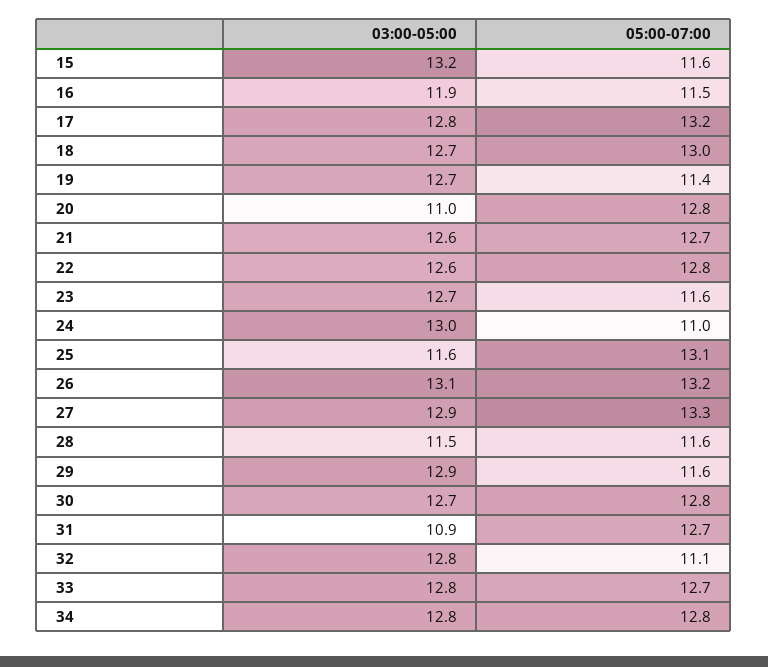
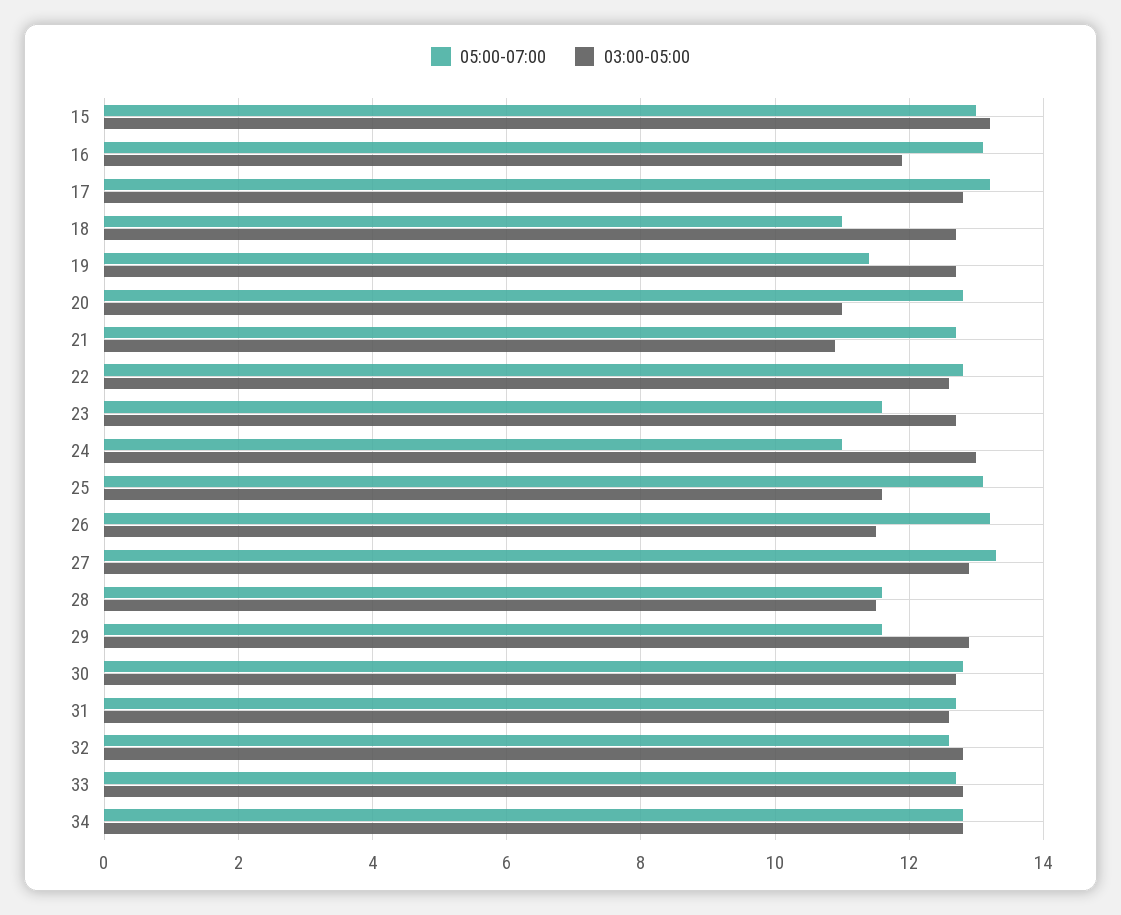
05:00-07:00, 15: 11.6 -> 13
05:00-07:00, 16: 11.5 -> 13
05:00-07:00, 18: 13 -> 11
03:00-05:00, 21: 12.6 -> 11
03:00-05:00, 26: 13.1 -> 11.5
03:00-05:00, 31: 10.9 -> 12.5
05:00-07:00, 32: 11.1 -> 12.5

